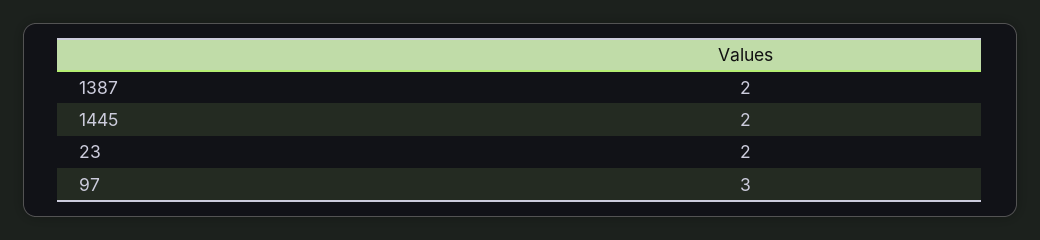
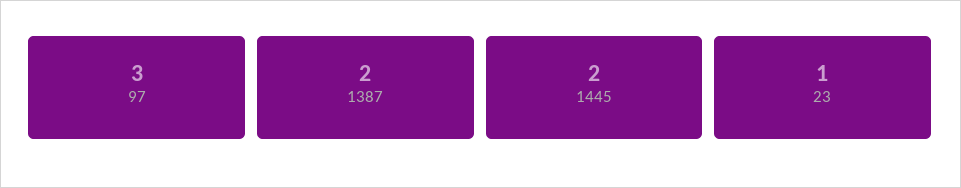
23: 2 -> 1

